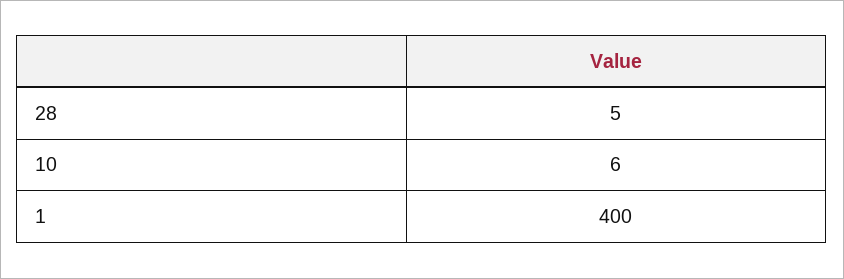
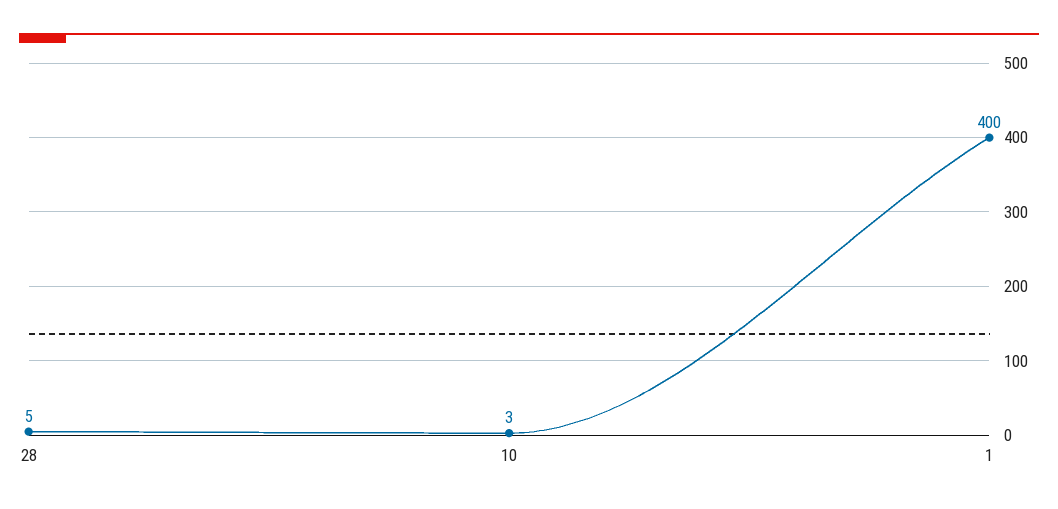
10: 6 -> 3

